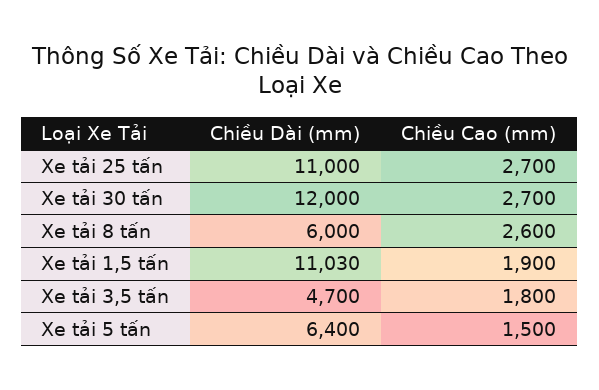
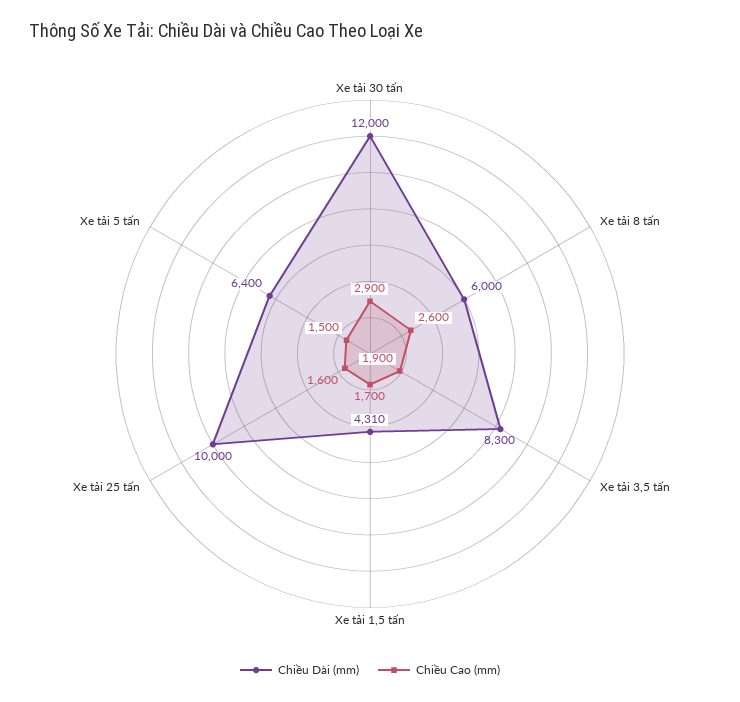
Chiều Dài (mm), Xe tải 25 tấn: 11000 -> 10000
Chiều Cao (mm), Xe tải 25 tấn: 2700 -> 1600
Chiều Cao (mm), Xe tải 30 tấn: 2700 -> 2900
Chiều Dài (mm), Xe tải 1,5 tấn: 11030 -> 4310
Chiều Cao (mm), Xe tải 1,5 tấn: 1900 -> 1700
Chiều Dài (mm), Xe tải 3,5 tấn: 4700 -> 8300
Chiều Cao (mm), Xe tải 3,5 tấn: 1800 -> 1900

